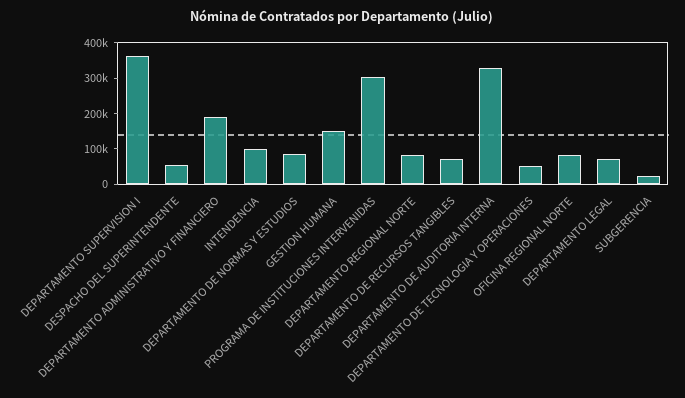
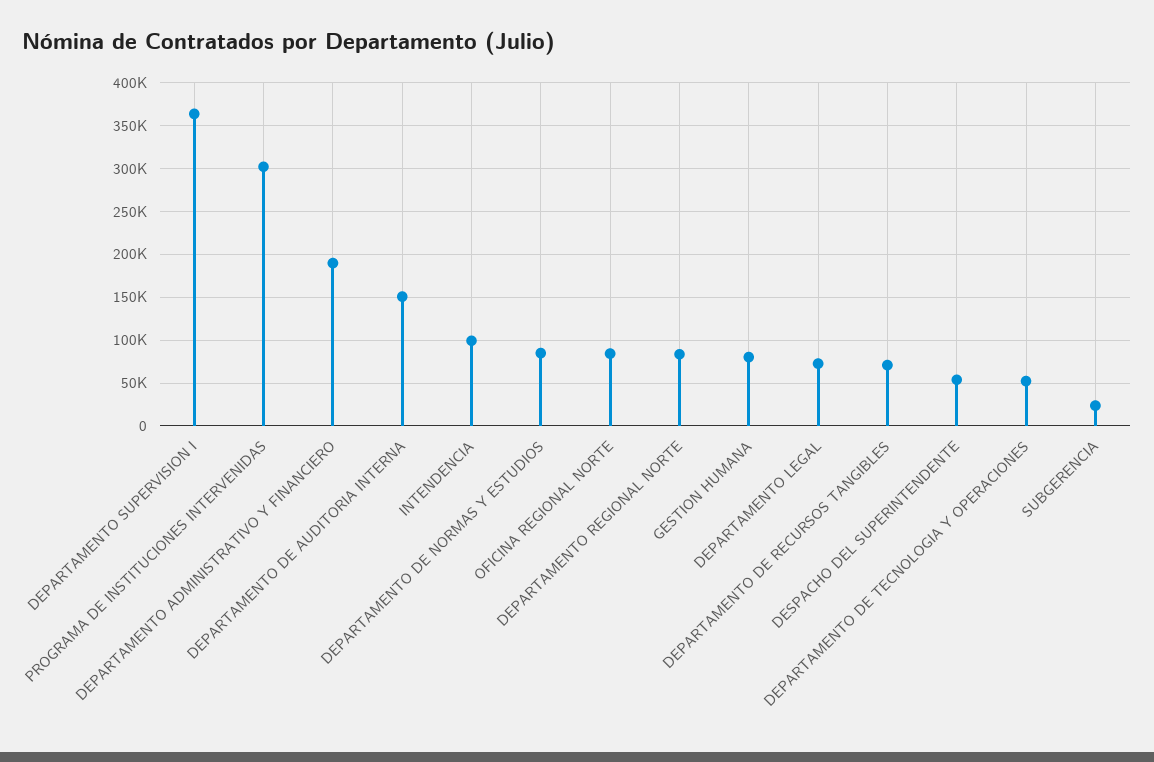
GESTION HUMANA: 150000 -> 80000
DEPARTAMENTO DE AUDITORIA INTERNA: 325000 -> 150000

